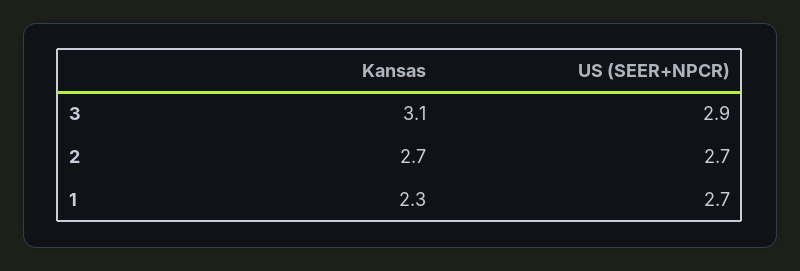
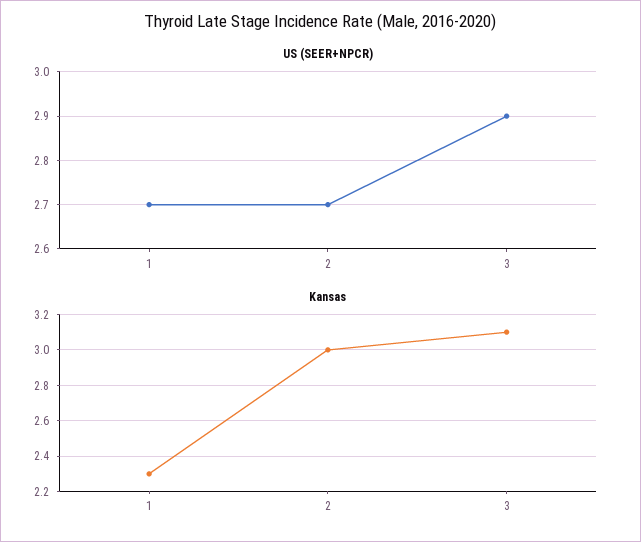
Kansas, 2: 2.7 -> 3

